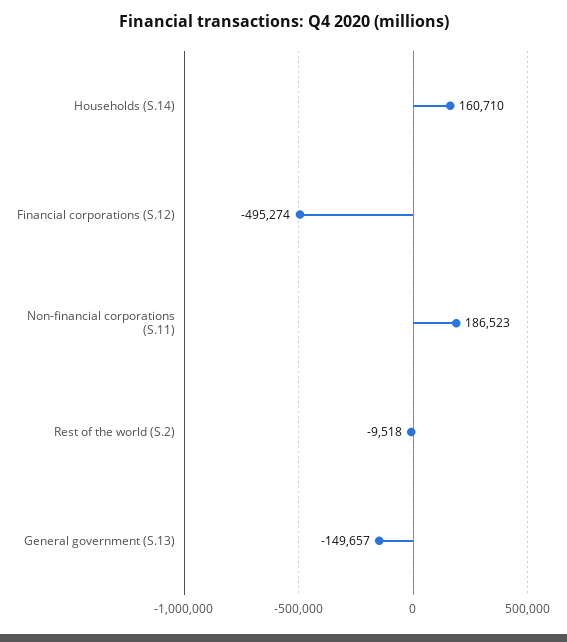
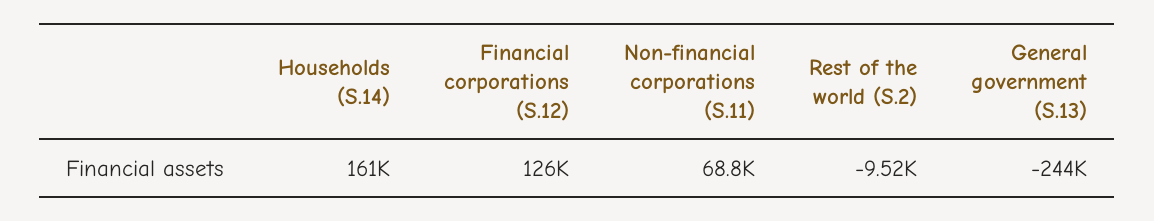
Financial corporations (S.12): -495274 -> 126000
Non-financial corporations (S.11): 186523 -> 68800
General government (S.13): -149657 -> -244000

